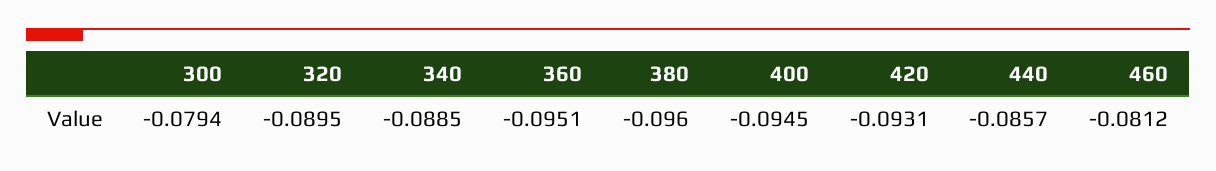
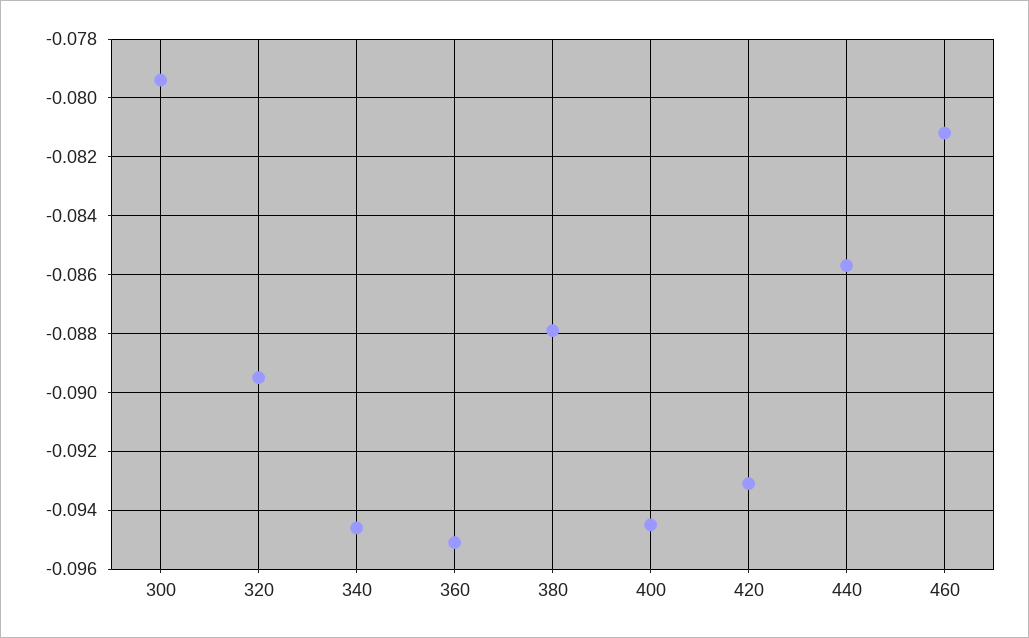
340: -0.0885 -> -0.0945
380: -0.096 -> -0.088

